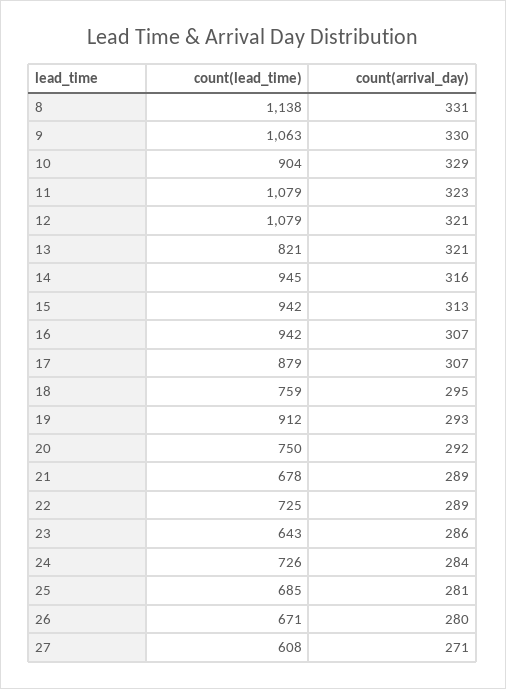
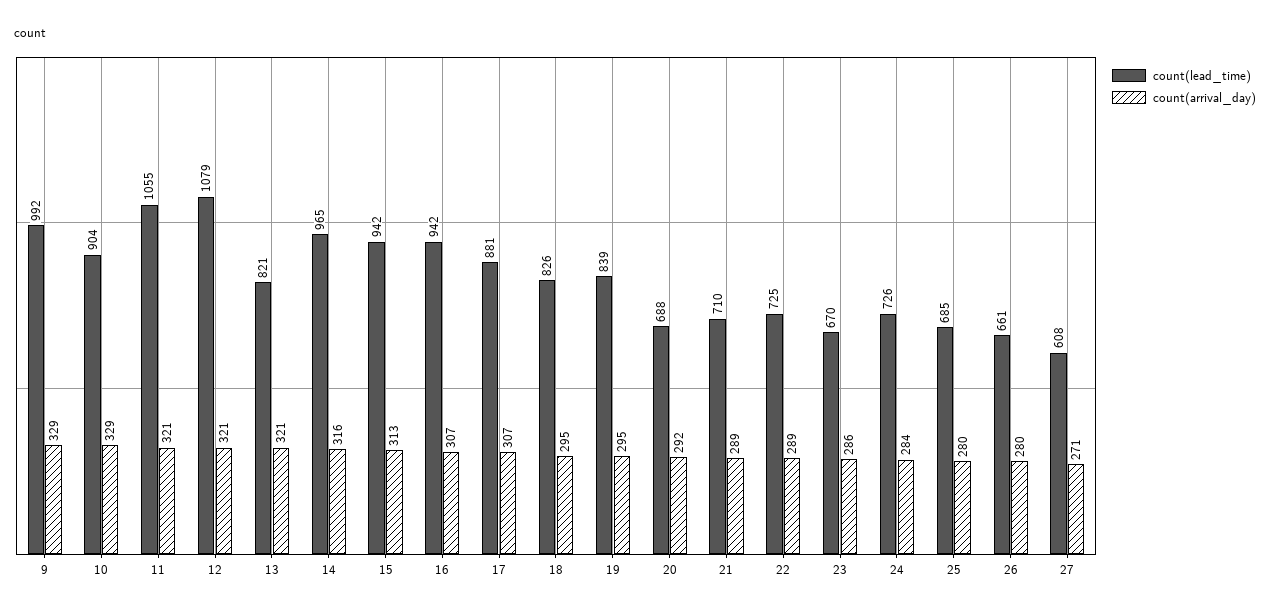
count(lead_time), 8: 1138 -> none
count(arrival_day), 8: 331 -> none
count(lead_time), 9: 1063 -> 992
count(arrival_day), 9: 330 -> 329
count(lead_time), 11: 1079 -> 1055
count(arrival_day), 11: 323 -> 321
count(lead_time), 14: 945 -> 965
count(lead_time), 17: 879 -> 881
count(lead_time), 18: 759 -> 826
count(lead_time), 19: 912 -> 839
count(arrival_day), 19: 293 -> 295
count(lead_time), 20: 750 -> 688
count(lead_time), 21: 678 -> 710
count(lead_time), 23: 643 -> 670
count(arrival_day), 25: 281 -> 280
count(lead_time), 26: 671 -> 661

